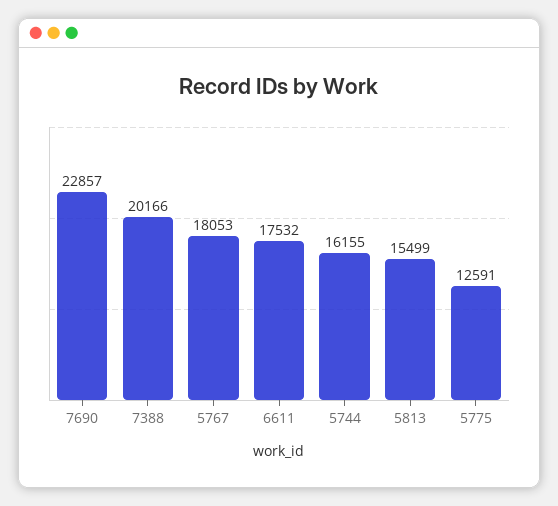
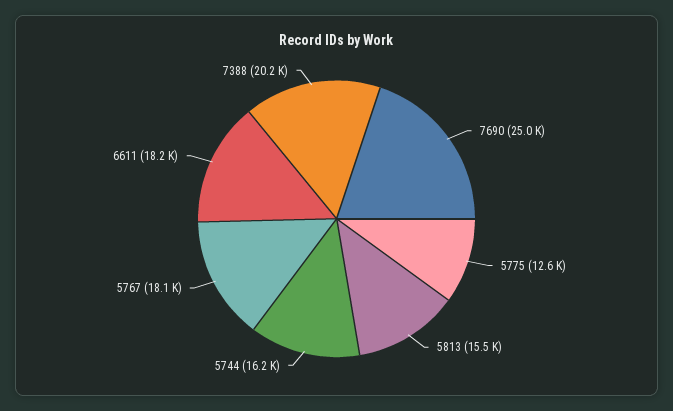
7690: 22857 -> 25000
6611: 17532 -> 18200

